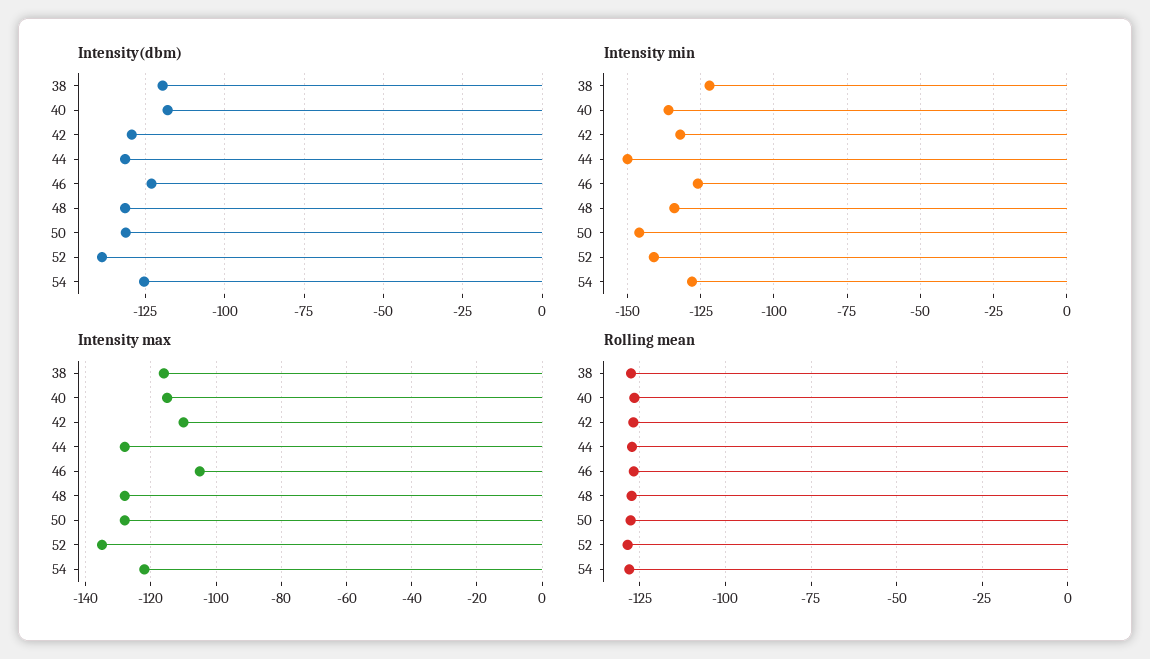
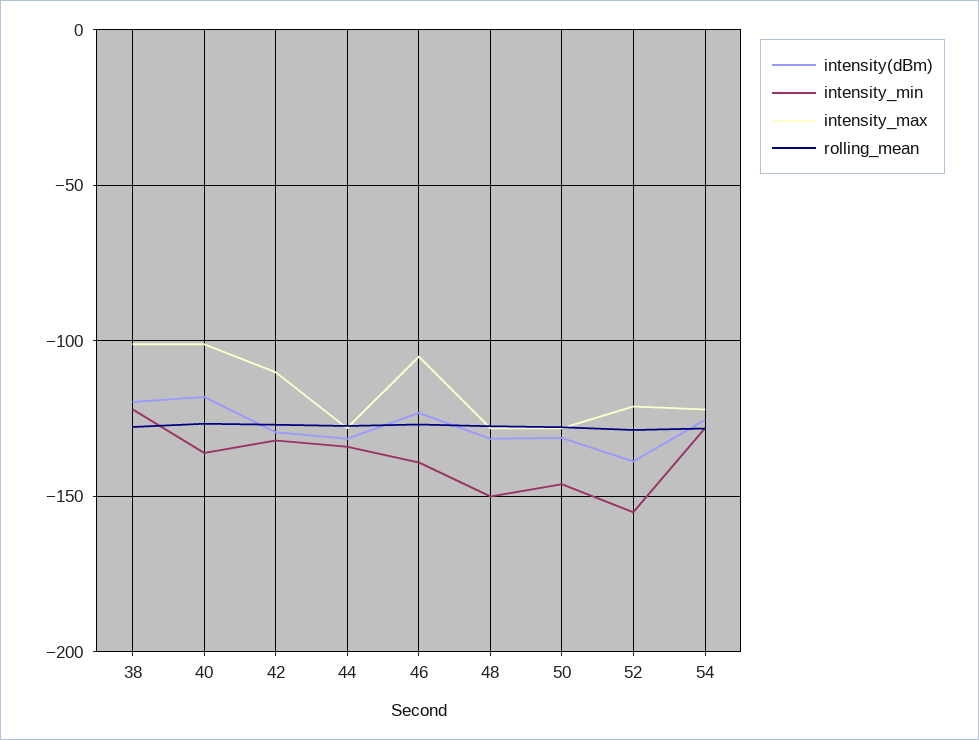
Intensity min, 44: -150 -> -135
Intensity min, 46: -125 -> -140
Intensity min, 48: -135 -> -150
Intensity min, 52: -140 -> -155
Intensity max, 38: -115 -> -100
Intensity max, 40: -115 -> -100
Intensity max, 52: -135 -> -120

